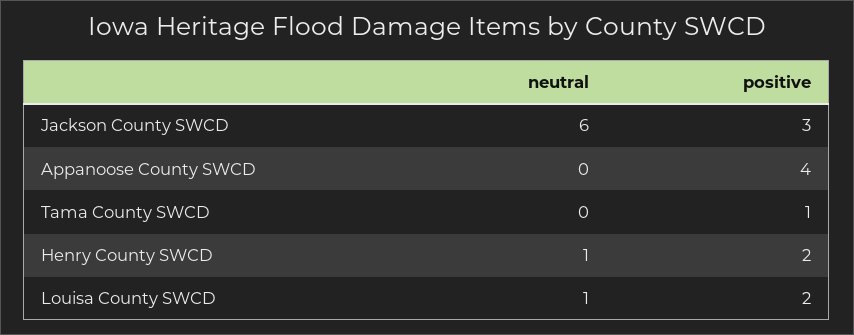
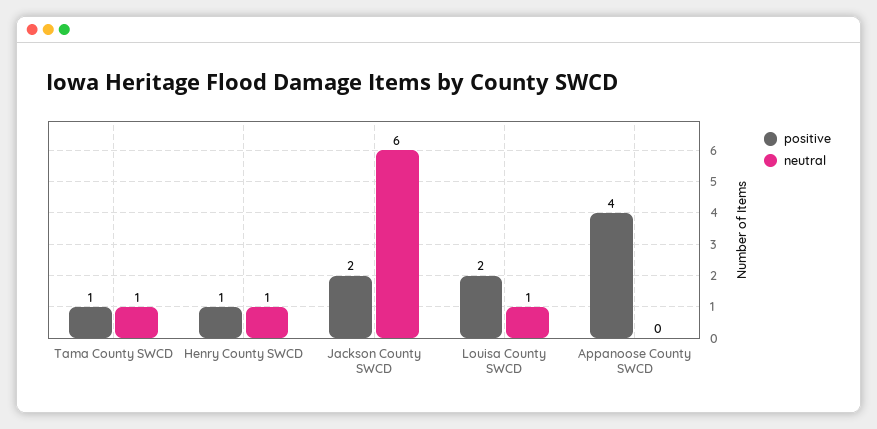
positive, Jackson County SWCD: 3 -> 2
neutral, Tama County SWCD: 0 -> 1
positive, Henry County SWCD: 2 -> 1

